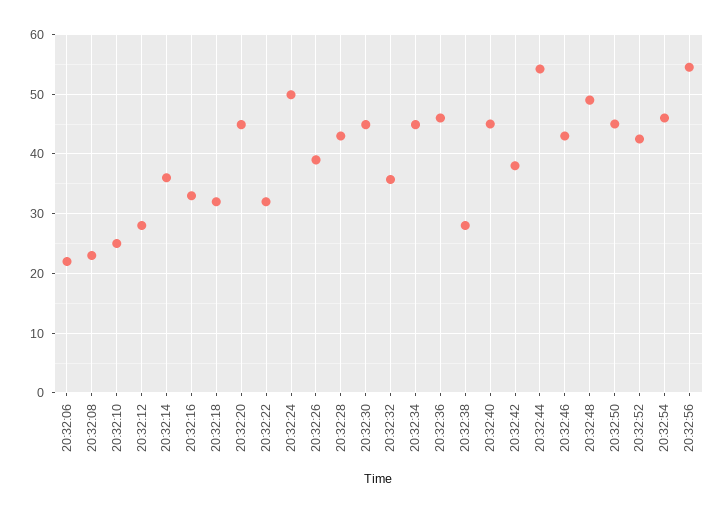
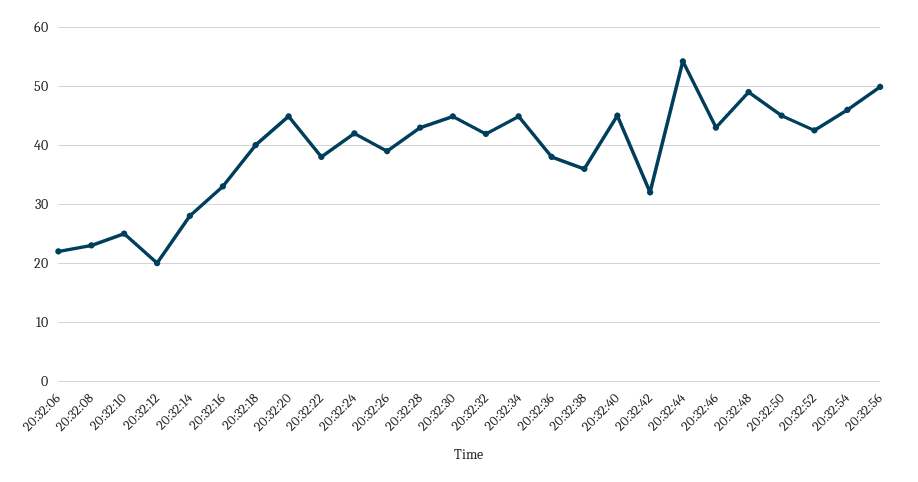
20:32:12: 28 -> 20
20:32:14: 36 -> 28
20:32:18: 32 -> 40
20:32:22: 32 -> 38
20:32:24: 50 -> 42
20:32:32: 36 -> 42
20:32:36: 46 -> 38
20:32:38: 28 -> 36
20:32:42: 38 -> 32
20:32:56: 54 -> 50

